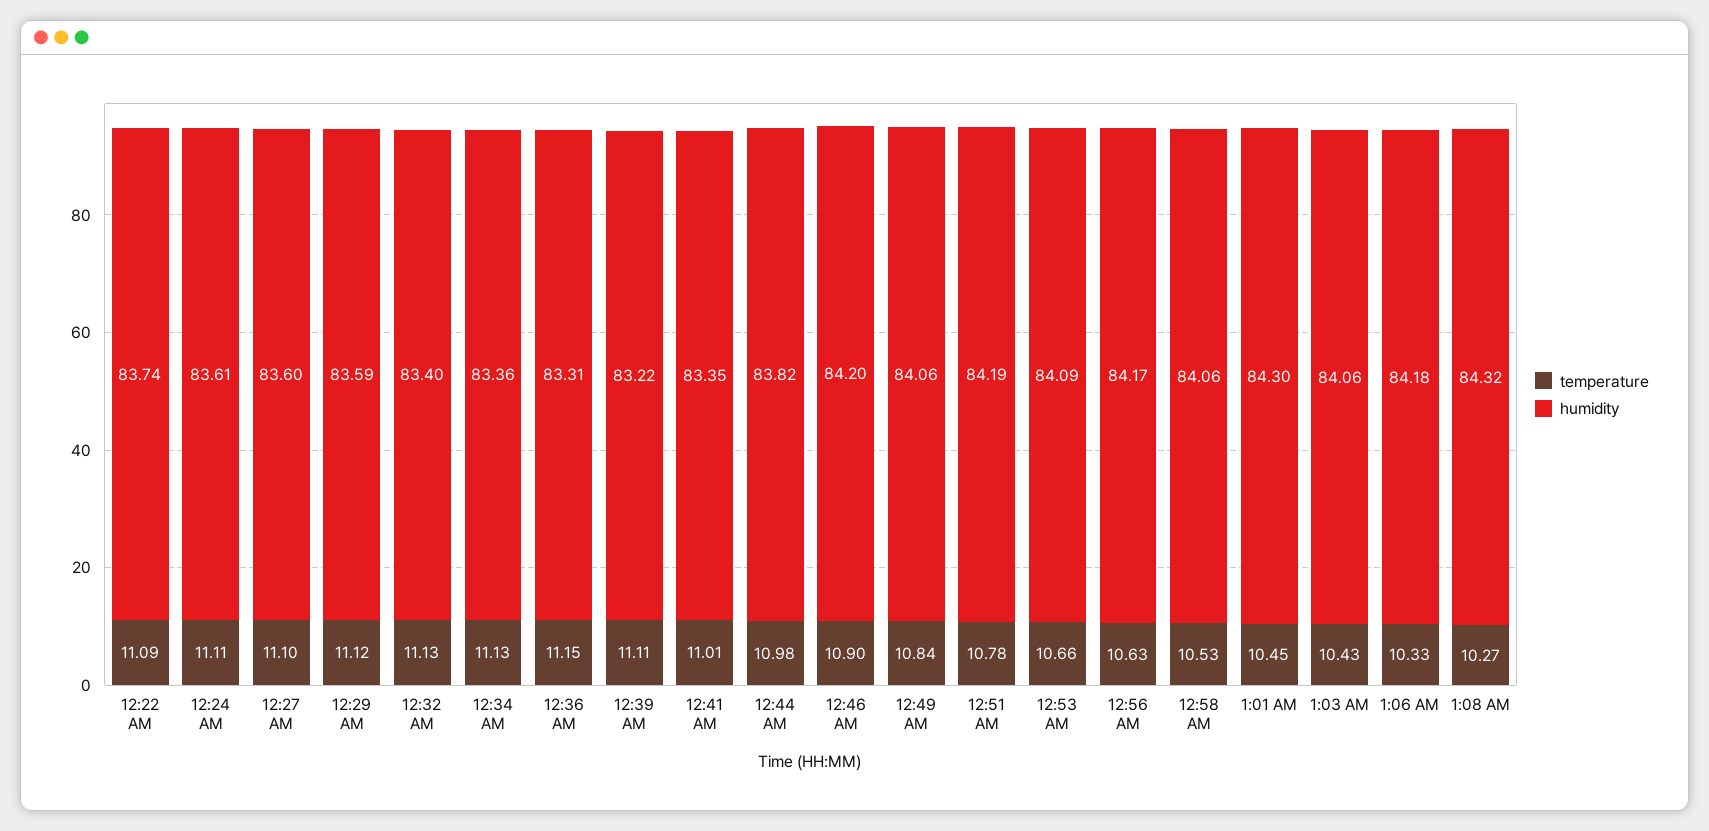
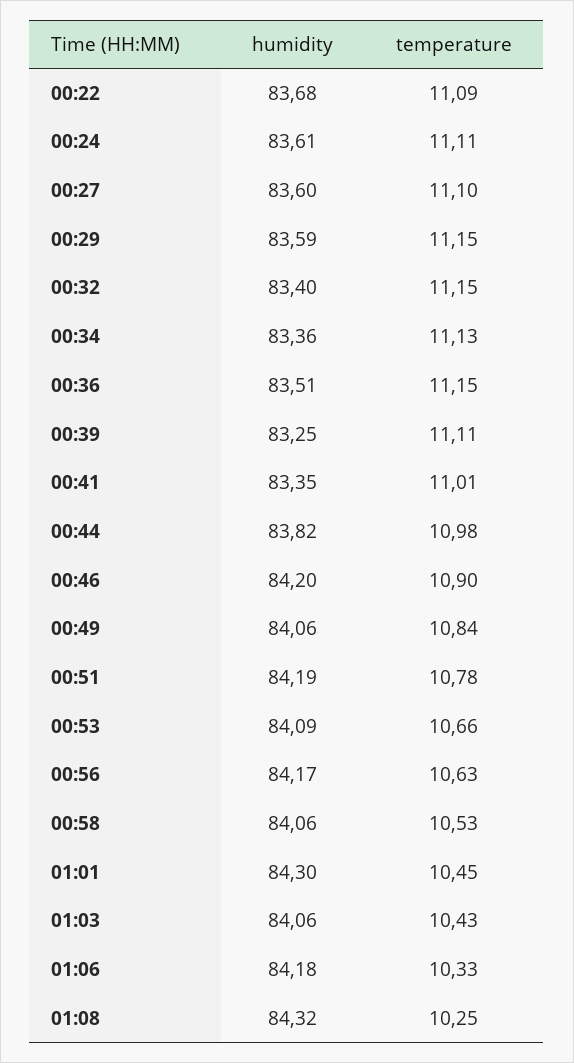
humidity, 12:22 AM: 83.74 -> 83.68
temperature, 12:29 AM: 11.12 -> 11.15
temperature, 12:32 AM: 11.13 -> 11.15
humidity, 12:36 AM: 83.31 -> 83.51
humidity, 12:39 AM: 83.22 -> 83.25
temperature, 1:08 AM: 10.27 -> 10.25

